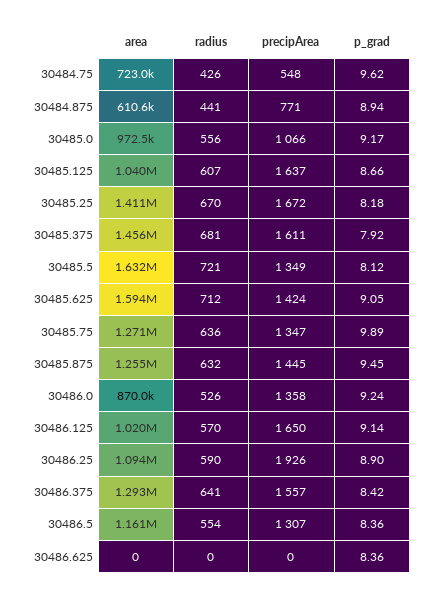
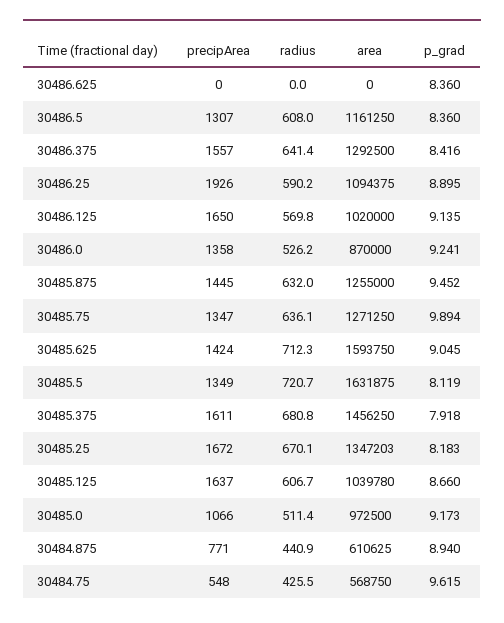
area, 30484.75: 723000 -> 568750
radius, 30485.0: 556 -> 511.4
area, 30485.25: 1411000 -> 1347203
radius, 30486.5: 554 -> 608

